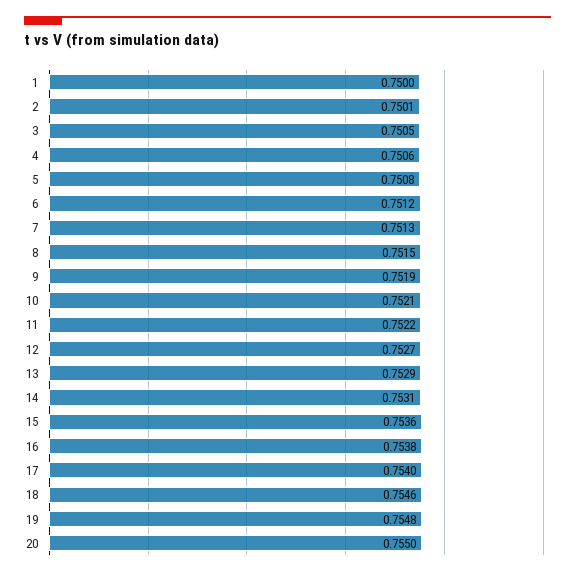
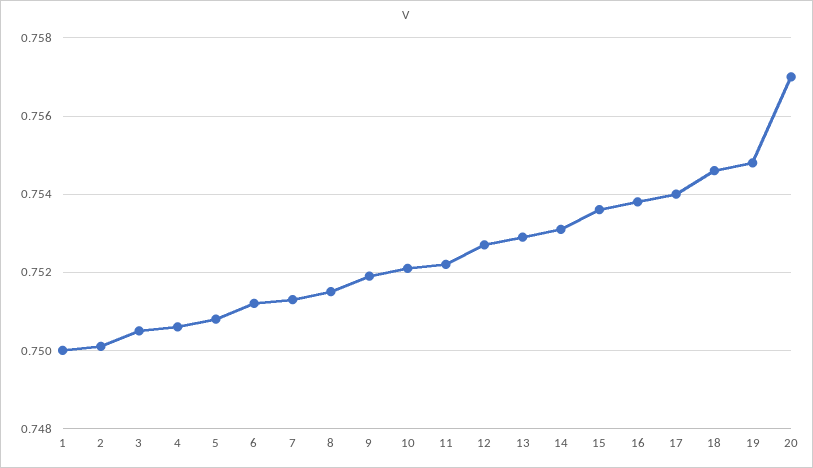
20: 0.755 -> 0.757

